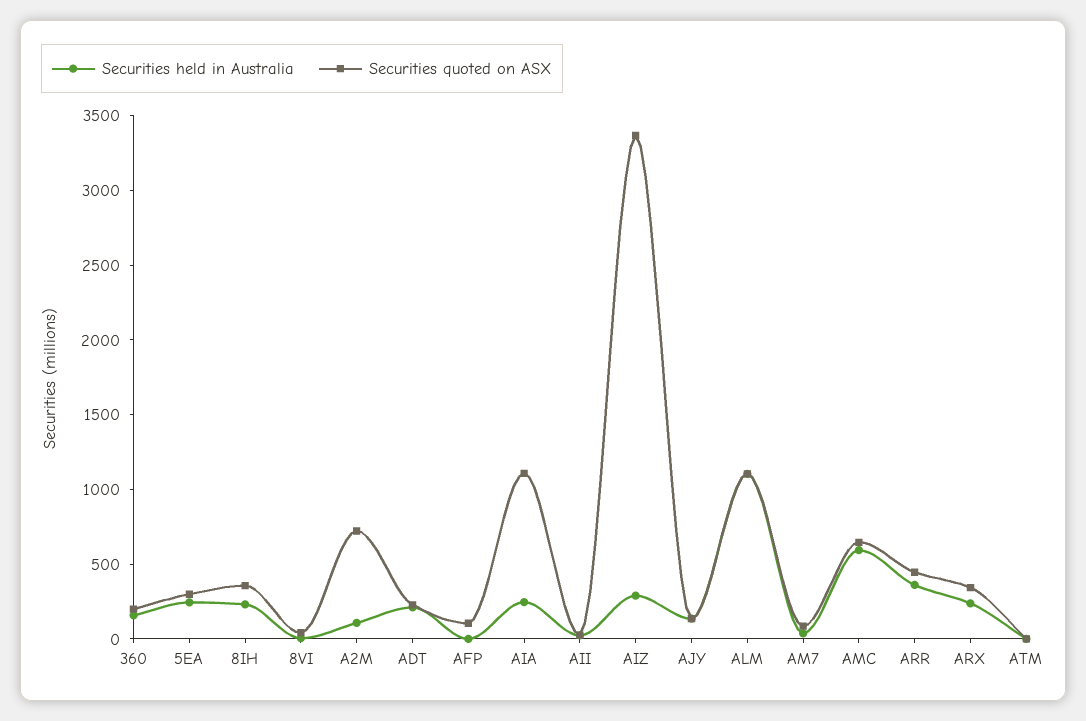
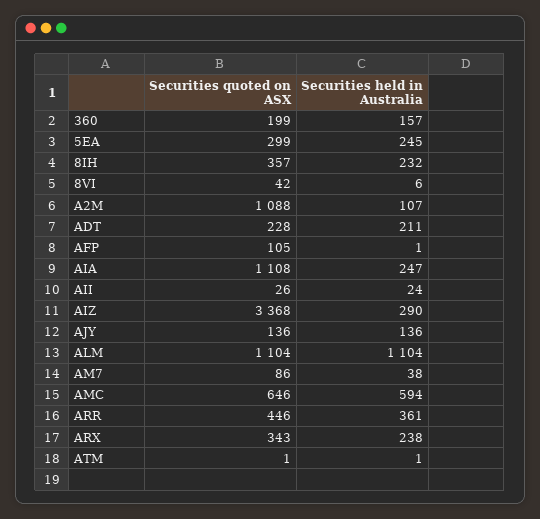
Securities quoted on ASX, A2M: 700 -> 1088

